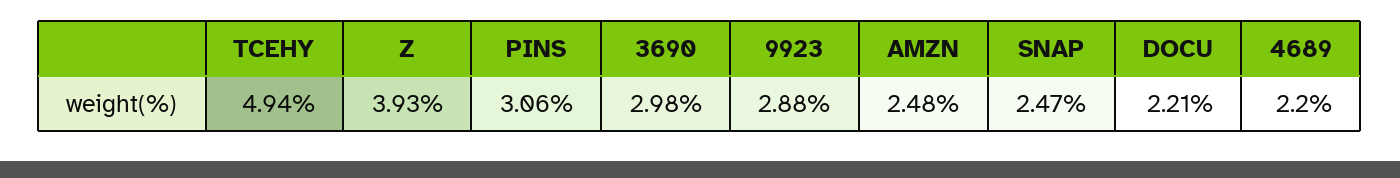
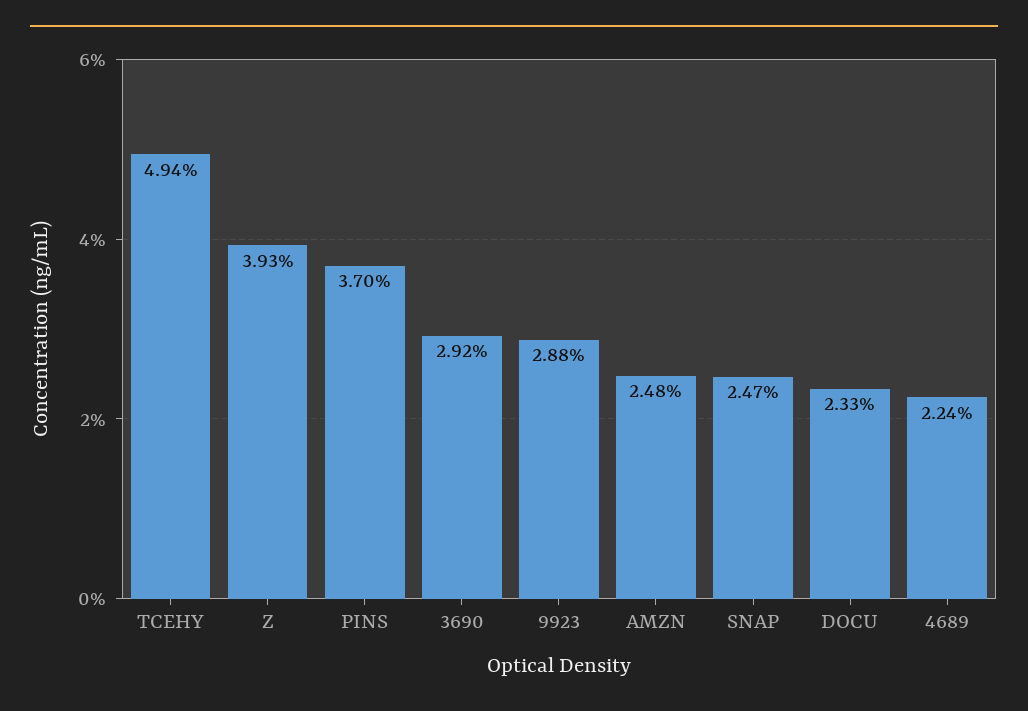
PINS: 3.06 -> 3.7
3690: 2.98 -> 2.92
DOCU: 2.21 -> 2.33
4689: 2.2 -> 2.24

